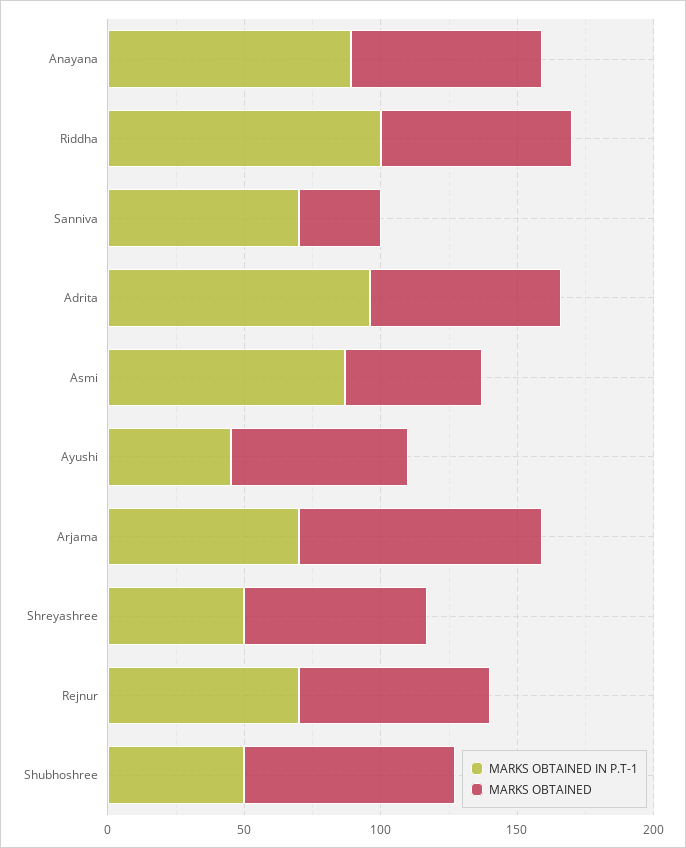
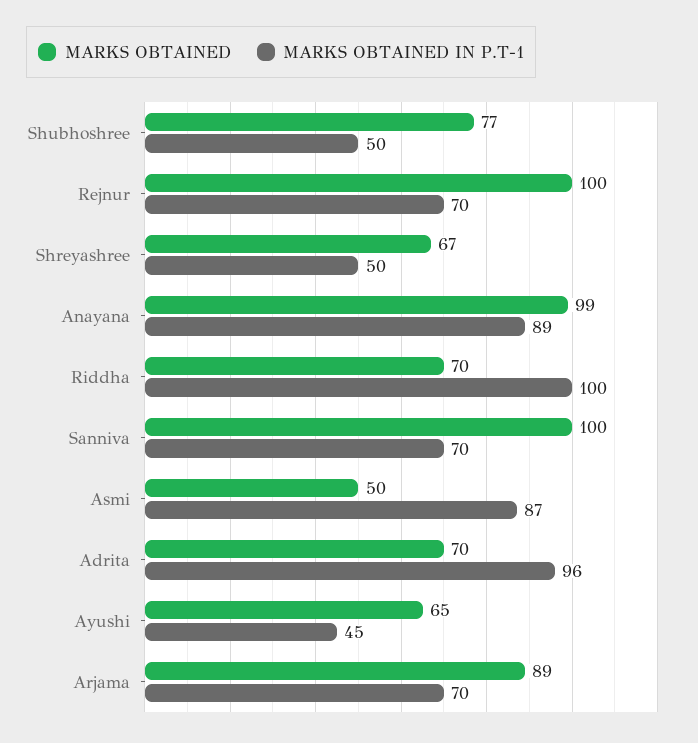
MARKS OBTAINED, Anayana: 70 -> 99
MARKS OBTAINED, Sanniva: 30 -> 100
MARKS OBTAINED, Rejnur: 70 -> 100

